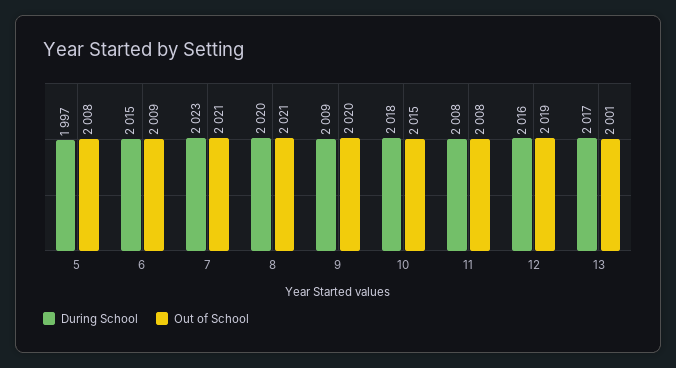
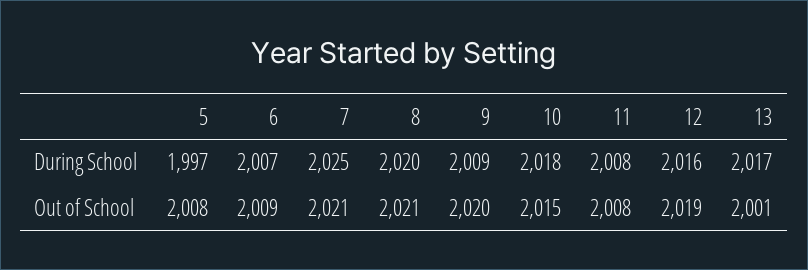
During School, 6: 2015 -> 2007
During School, 7: 2023 -> 2025

